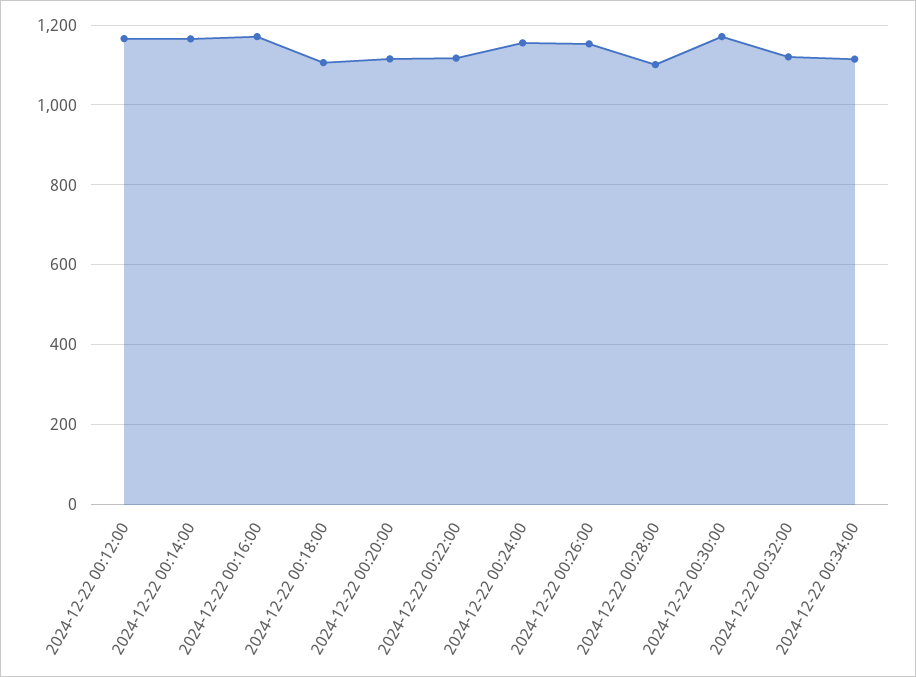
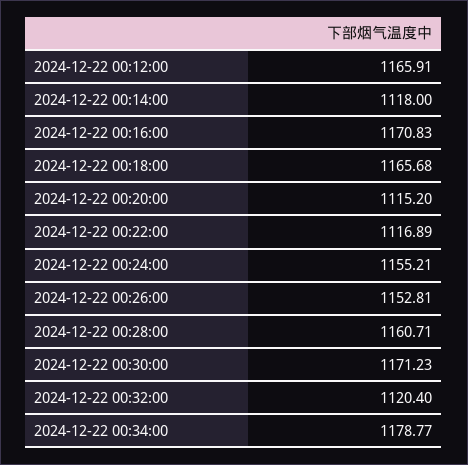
2024-12-22 00:14:00: 1160 -> 1118
2024-12-22 00:18:00: 1100 -> 1165.68
2024-12-22 00:28:00: 1100 -> 1160.71
2024-12-22 00:34:00: 1120 -> 1178.77

